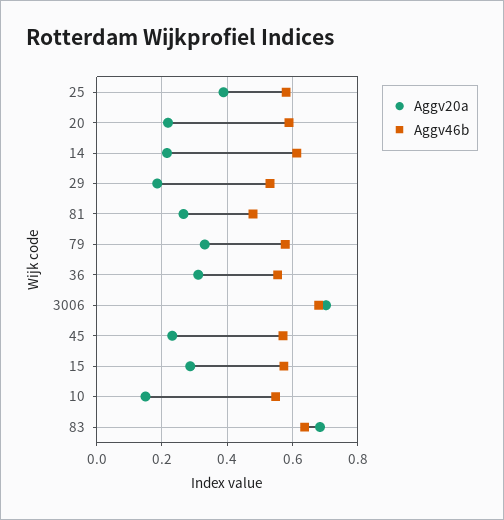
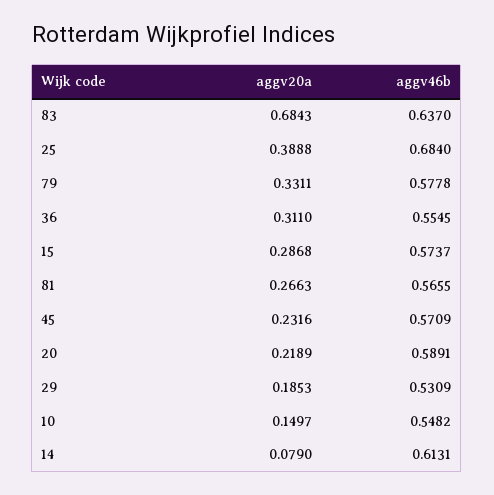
Aggv46b, 25: 0.58 -> 0.684
Aggv20a, 14: 0.22 -> 0.079
Aggv46b, 81: 0.48 -> 0.5655
Aggv20a, 3006: 0.7 -> none
Aggv46b, 3006: 0.68 -> none

